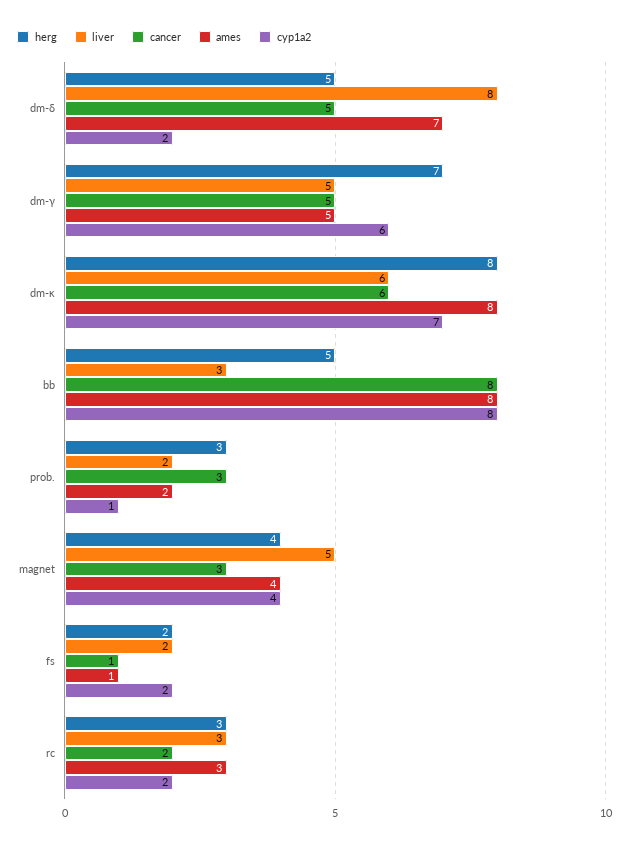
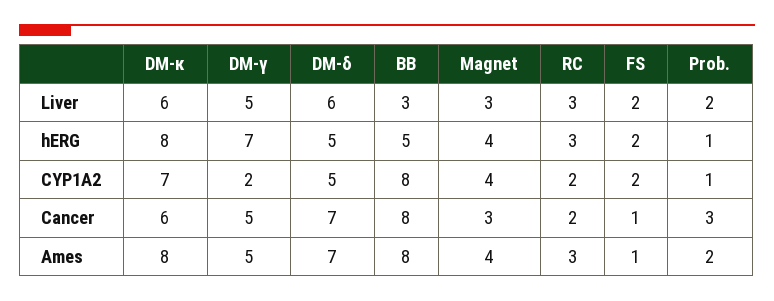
liver, dm-δ: 8 -> 6
cancer, dm-δ: 5 -> 7
cyp1a2, dm-δ: 2 -> 5
cyp1a2, dm-γ: 6 -> 2
herg, prob.: 3 -> 1
liver, magnet: 5 -> 3

